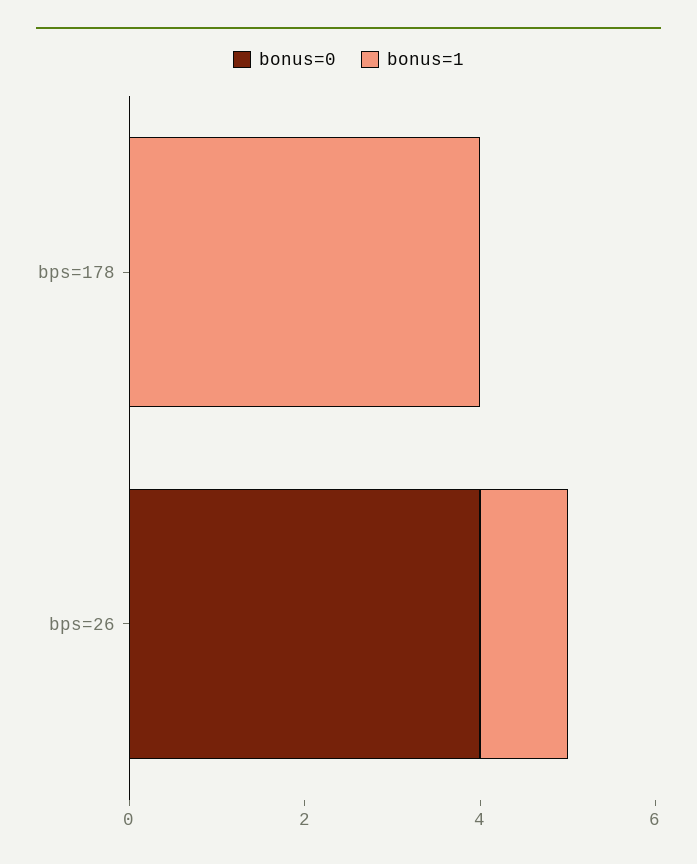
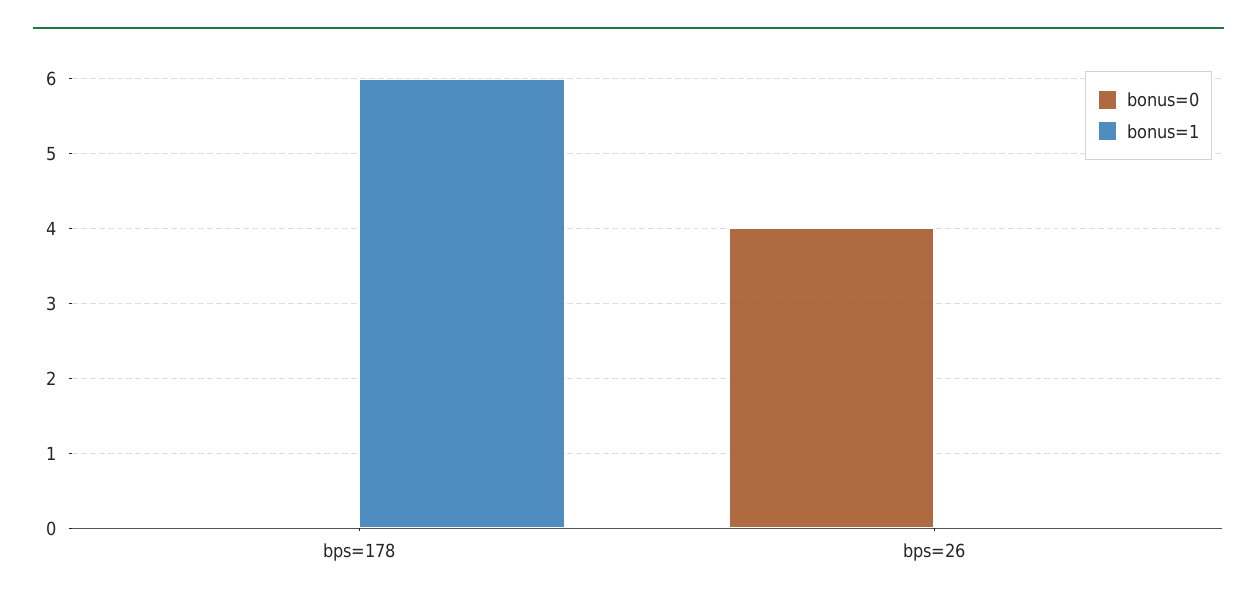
bonus=1, bps=178: 4 -> 6
bonus=1, bps=26: 1 -> 0

